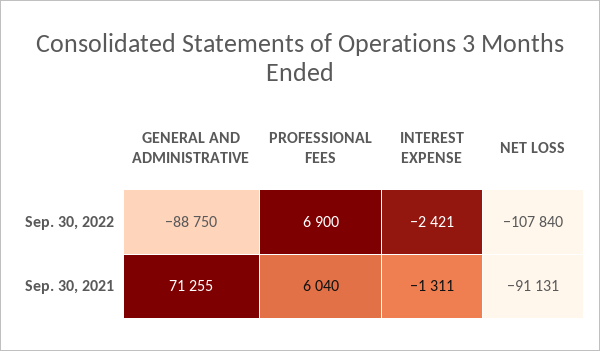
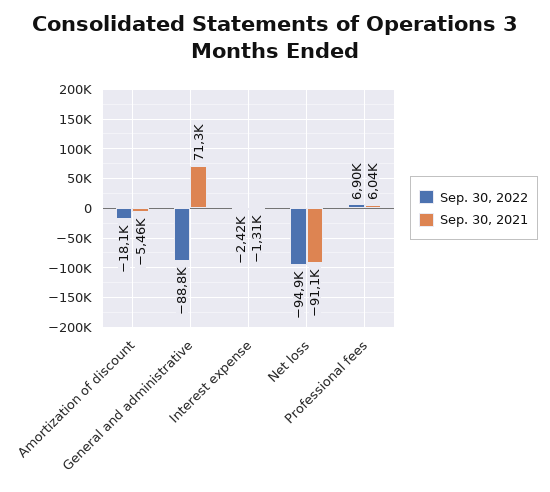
Sep. 30, 2022, NET LOSS: -107840 -> -94900
Sep. 30, 2022, Amortization of discount: none -> -18100
Sep. 30, 2021, Amortization of discount: none -> -5460

